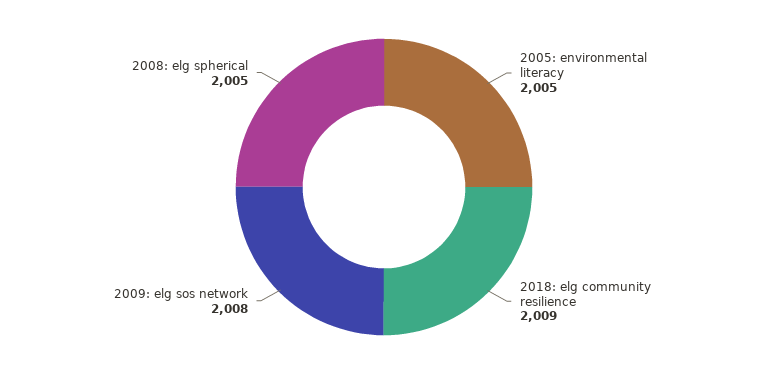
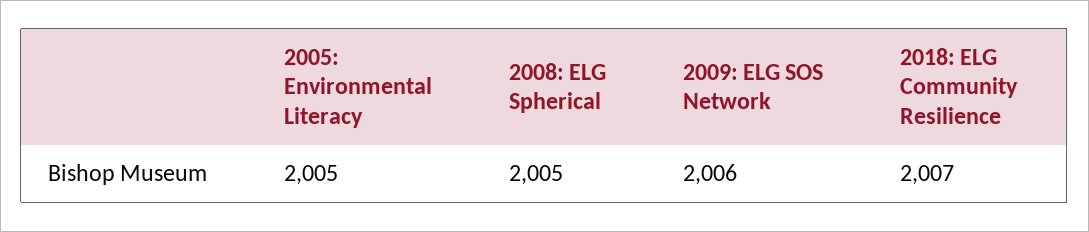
2018: elg community resilience: 2009 -> 2007
2009: elg sos network: 2008 -> 2006

